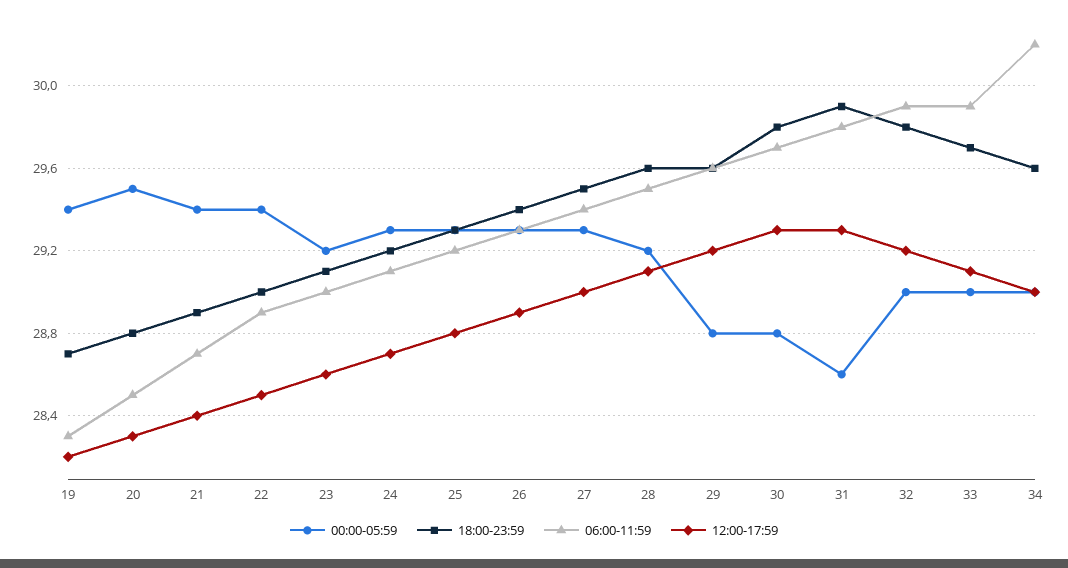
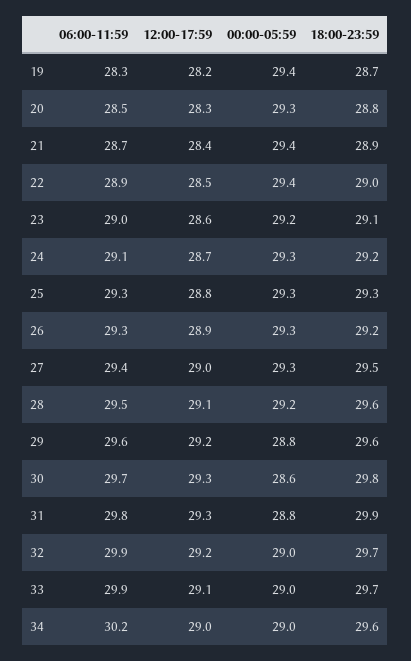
00:00-05:59, 20: 29.5 -> 29.3
06:00-11:59, 25: 29.2 -> 29.3
18:00-23:59, 26: 29.4 -> 29.2
00:00-05:59, 30: 28.8 -> 28.6
00:00-05:59, 31: 28.6 -> 28.8
18:00-23:59, 32: 29.8 -> 29.7

